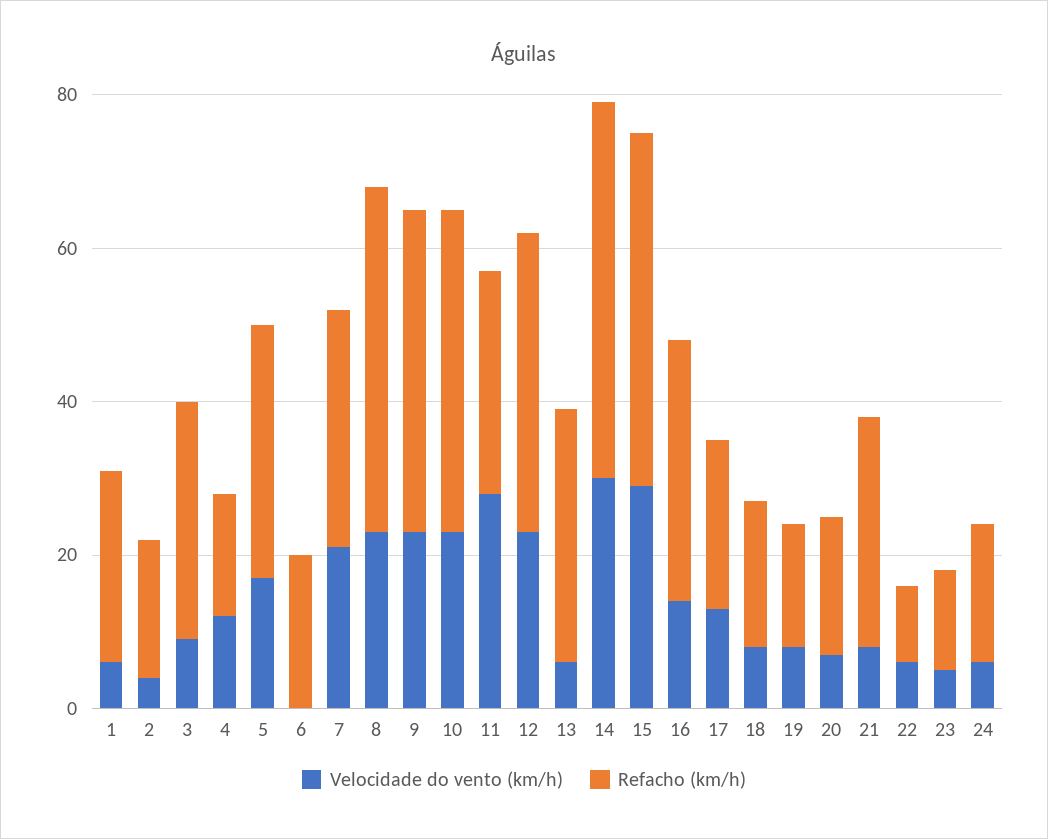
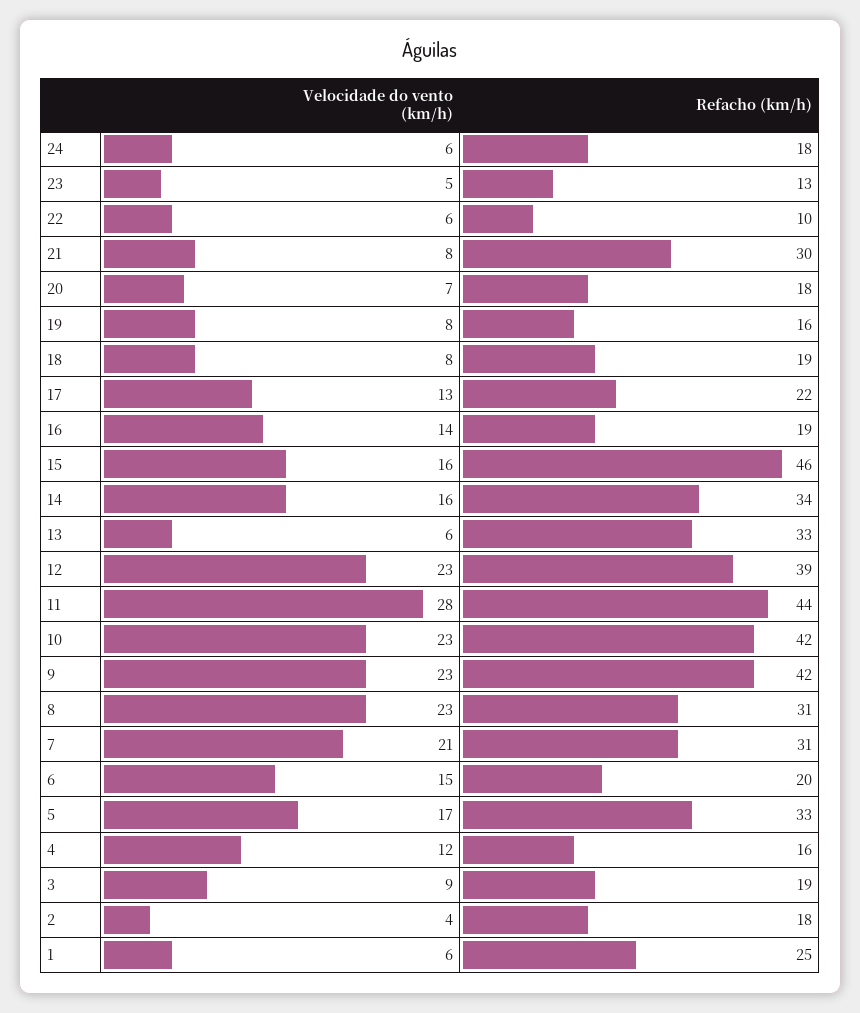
Refacho (km/h), 3: 30 -> 19
Velocidade do vento (km/h), 6: 0 -> 15
Refacho (km/h), 8: 45 -> 31
Refacho (km/h), 11: 30 -> 44
Velocidade do vento (km/h), 14: 30 -> 16
Refacho (km/h), 14: 50 -> 34
Velocidade do vento (km/h), 15: 30 -> 16
Refacho (km/h), 16: 35 -> 19

